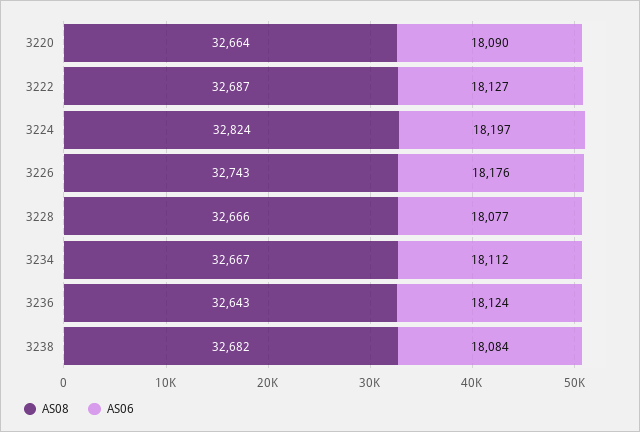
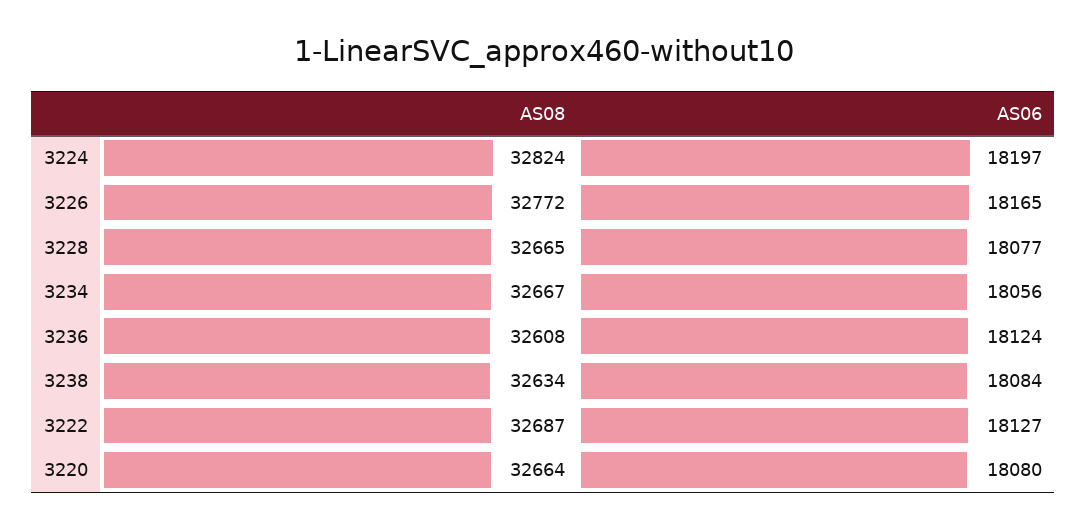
AS06, 3220: 18090 -> 18080
AS08, 3226: 32743 -> 32772
AS06, 3226: 18176 -> 18165
AS08, 3228: 32666 -> 32665
AS06, 3234: 18112 -> 18056
AS08, 3236: 32643 -> 32608
AS08, 3238: 32682 -> 32634

